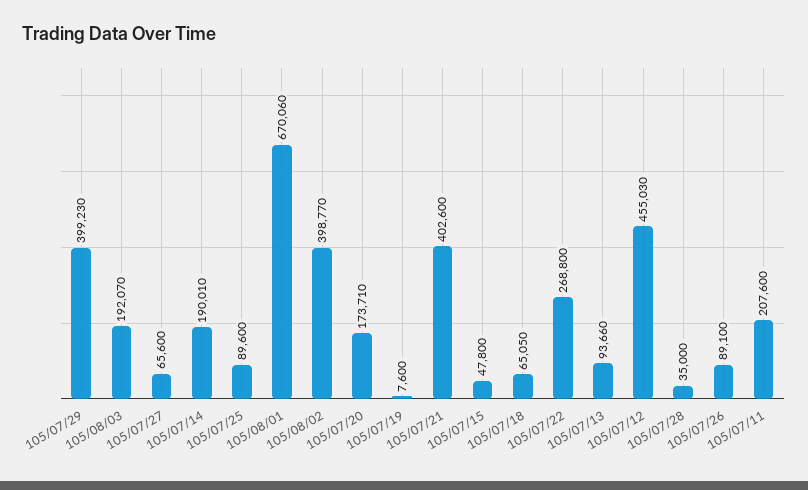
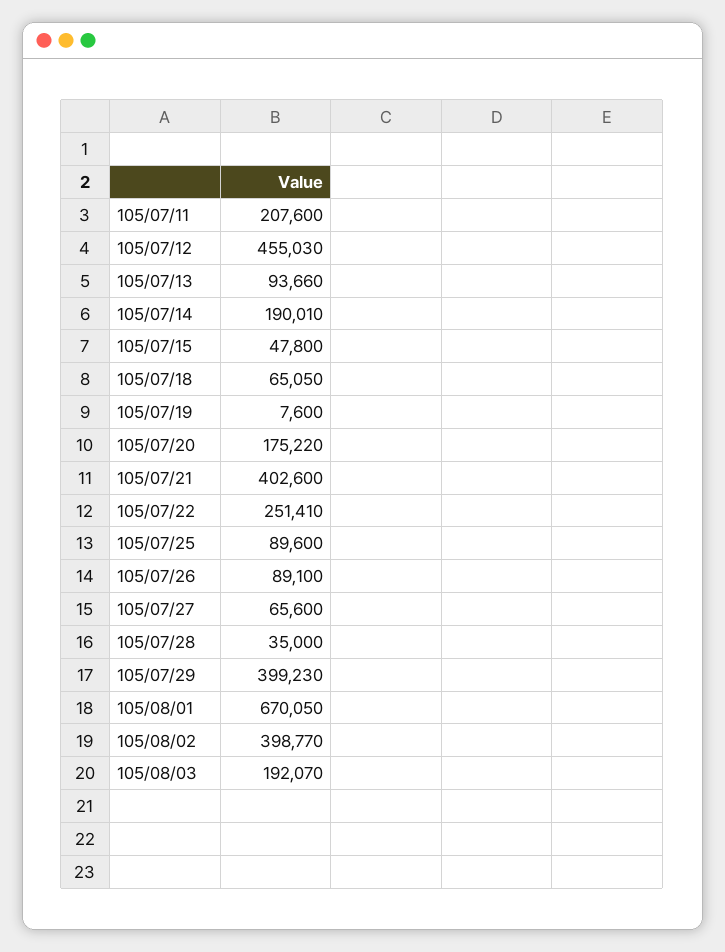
105/08/01: 670060 -> 670050
105/07/20: 173710 -> 175220
105/07/22: 268800 -> 251410

